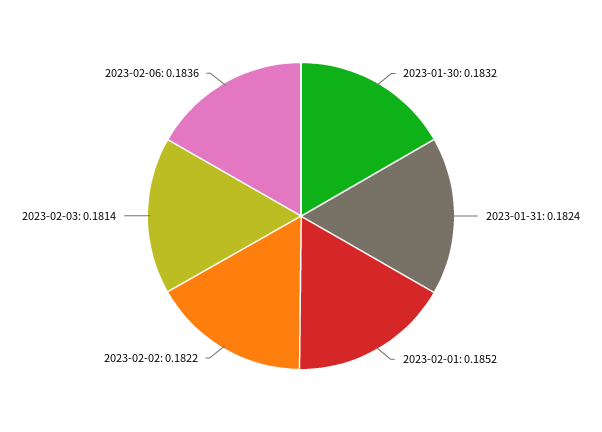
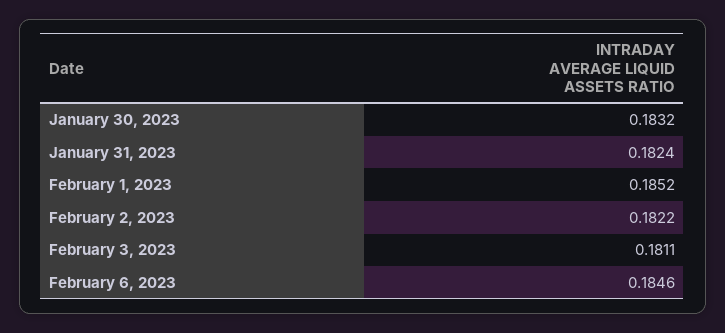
2023-02-03: 0.1814 -> 0.1811
2023-02-06: 0.1836 -> 0.1846

